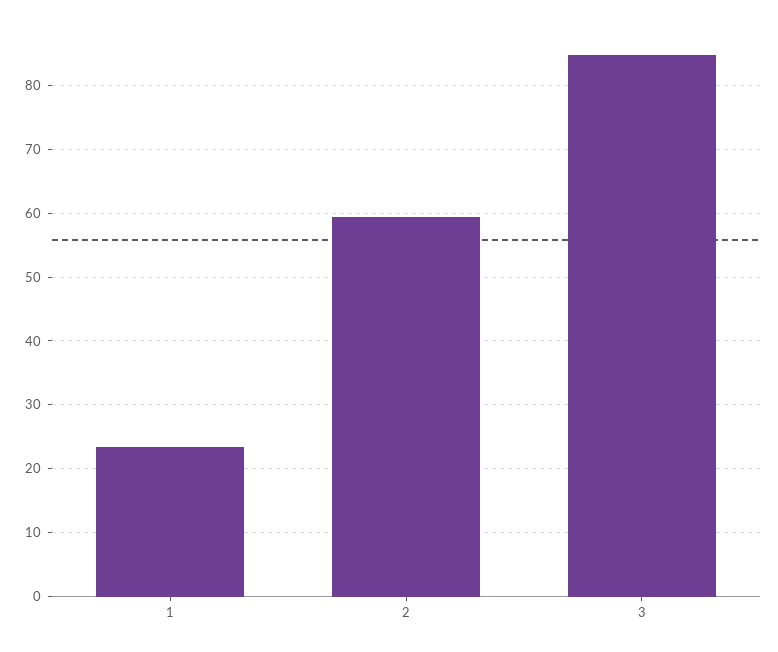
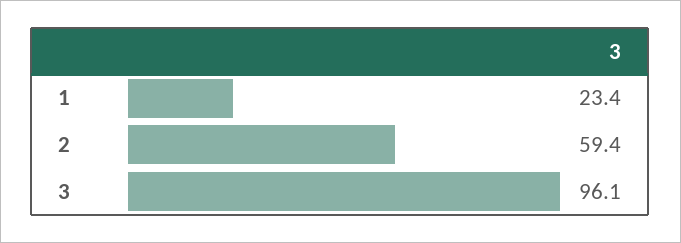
3: 85 -> 96.1

